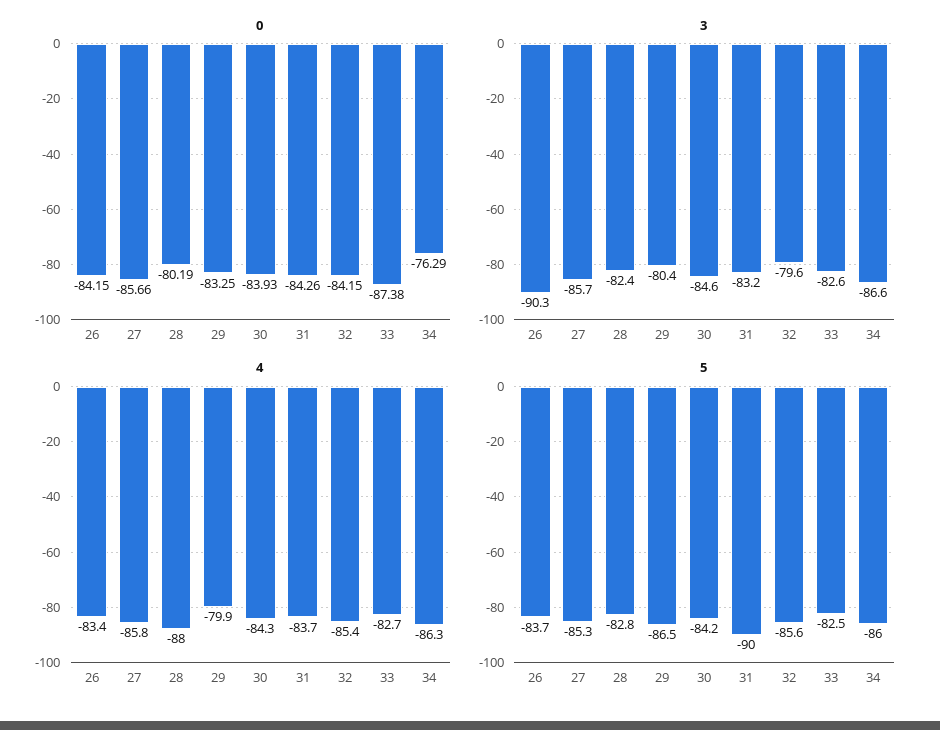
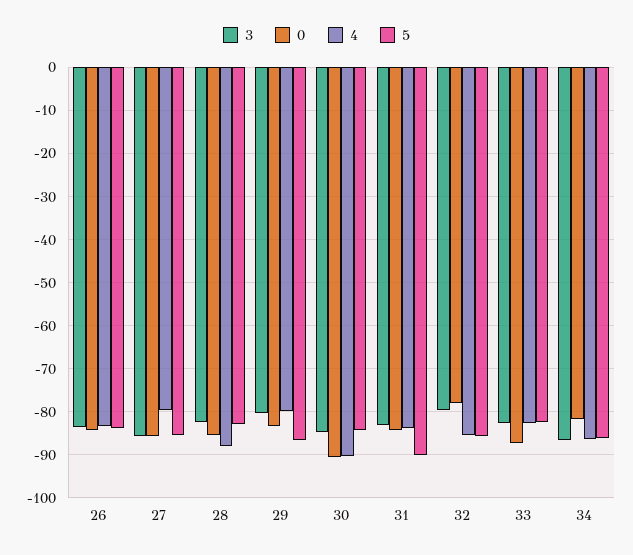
0, 28: -80.19 -> -86
0, 30: -83.93 -> -90
0, 32: -84.15 -> -78
0, 34: -76.29 -> -82
3, 26: -90.3 -> -84
4, 27: -85.8 -> -80
4, 30: -84.3 -> -90

